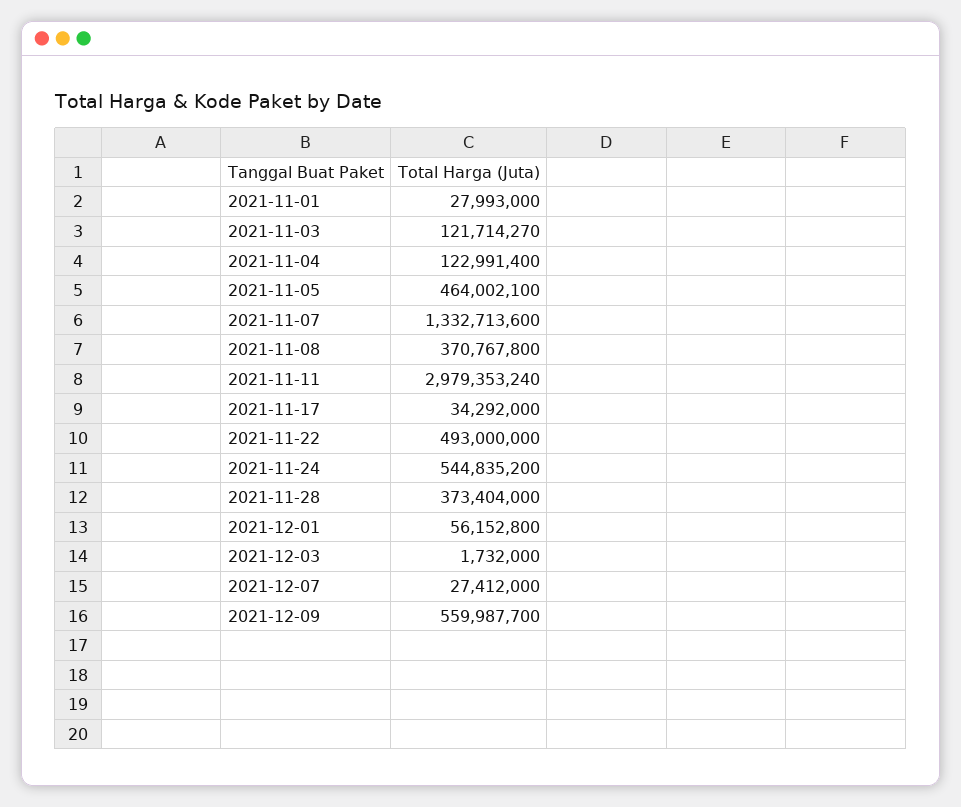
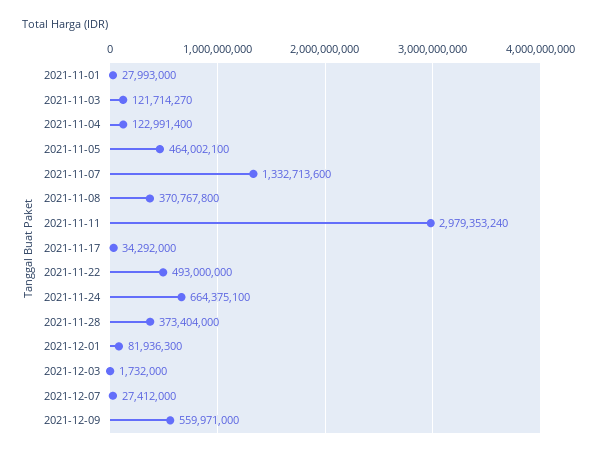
2021-11-24: 544835200 -> 664375100
2021-12-01: 56152800 -> 81936300
2021-12-09: 559987700 -> 559971000

